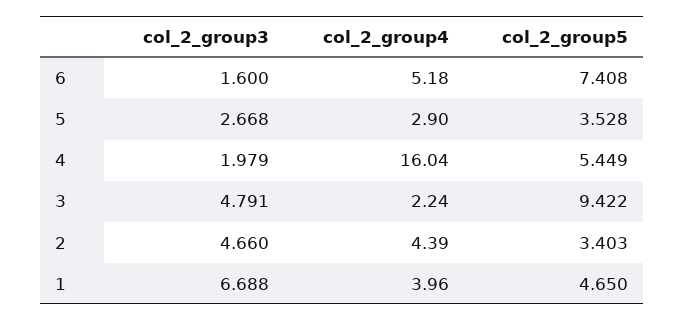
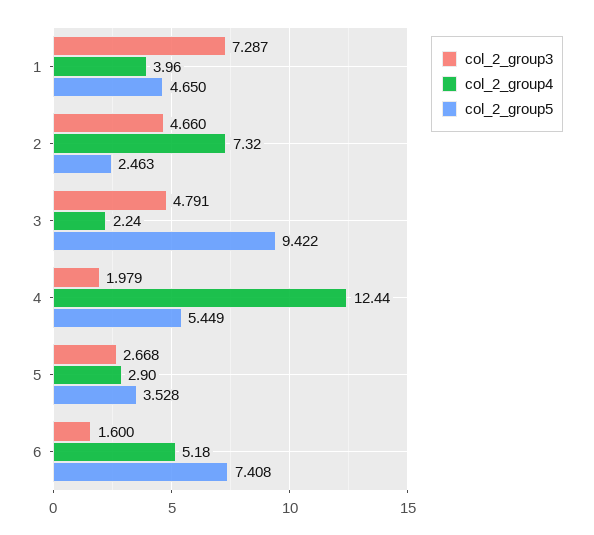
col_2_group4, 4: 16.04 -> 12.44
col_2_group4, 2: 4.39 -> 7.32
col_2_group5, 2: 3.403 -> 2.463
col_2_group3, 1: 6.688 -> 7.287

